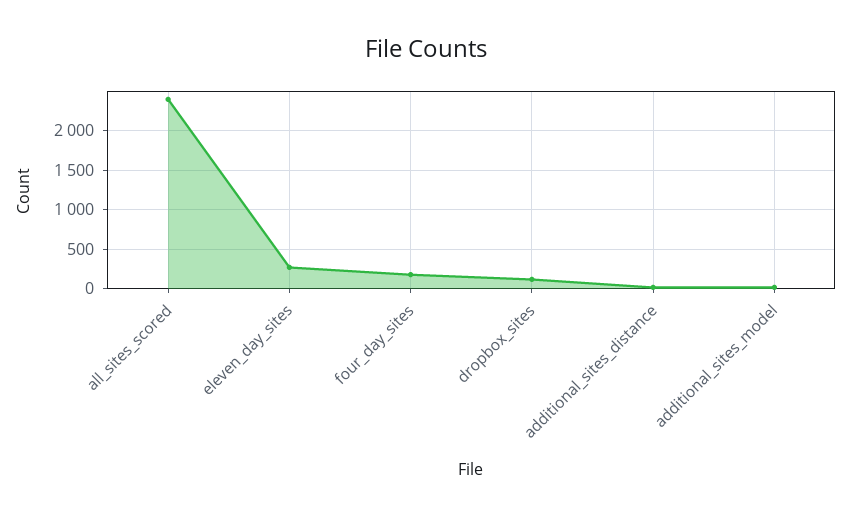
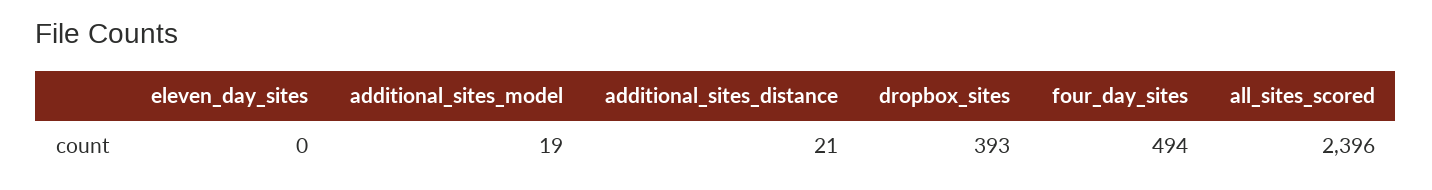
eleven_day_sites: 300 -> 0
four_day_sites: 200 -> 494
dropbox_sites: 100 -> 393

